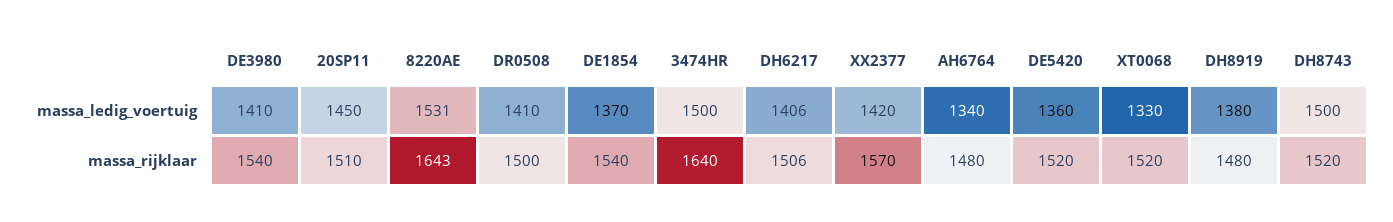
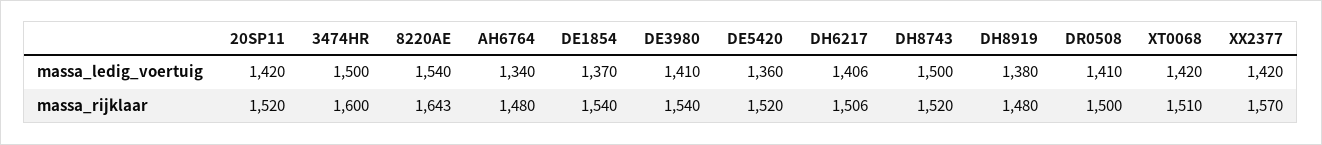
20SP11, massa_ledig_voertuig: 1450 -> 1420
8220AE, massa_ledig_voertuig: 1531 -> 1540
XT0068, massa_ledig_voertuig: 1330 -> 1420
20SP11, massa_rijklaar: 1510 -> 1520
3474HR, massa_rijklaar: 1640 -> 1600
XT0068, massa_rijklaar: 1520 -> 1510

